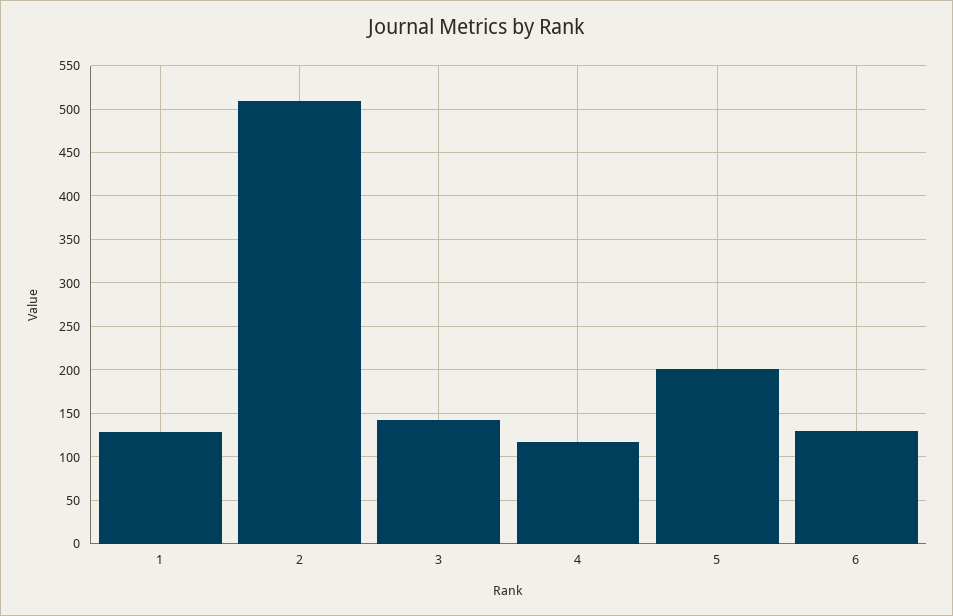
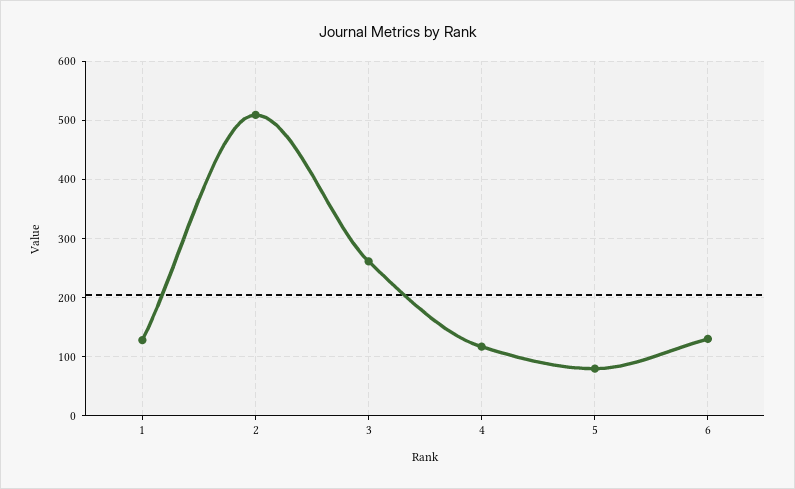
3: 140 -> 260
5: 200 -> 80

